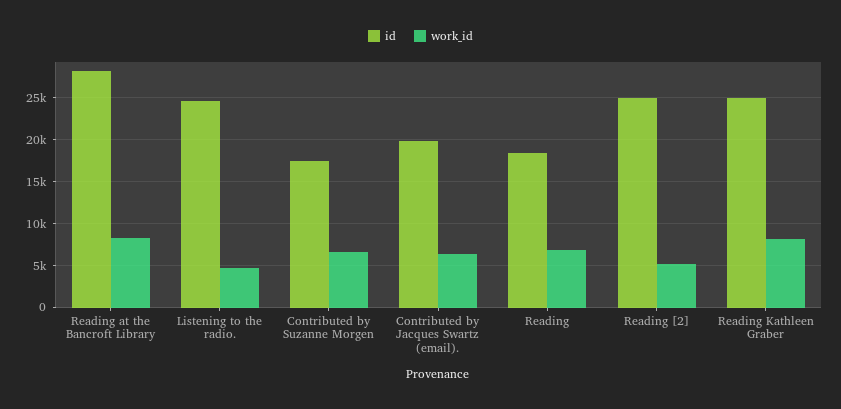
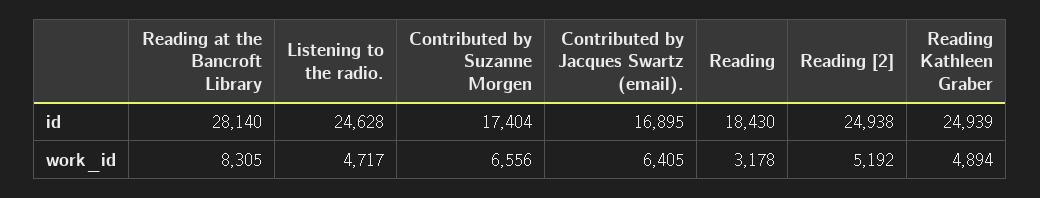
id, Contributed by Jacques Swartz (email).: 20000 -> 16895
work_id, Reading: 7000 -> 3178
work_id, Reading Kathleen Graber: 8000 -> 4894

